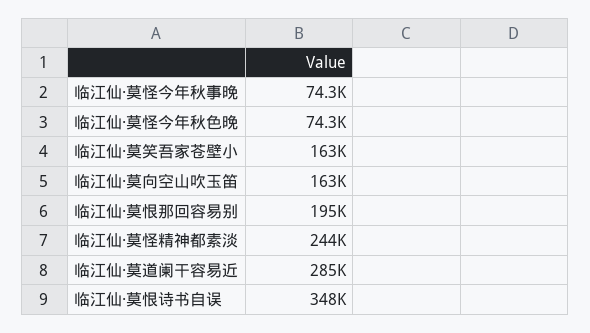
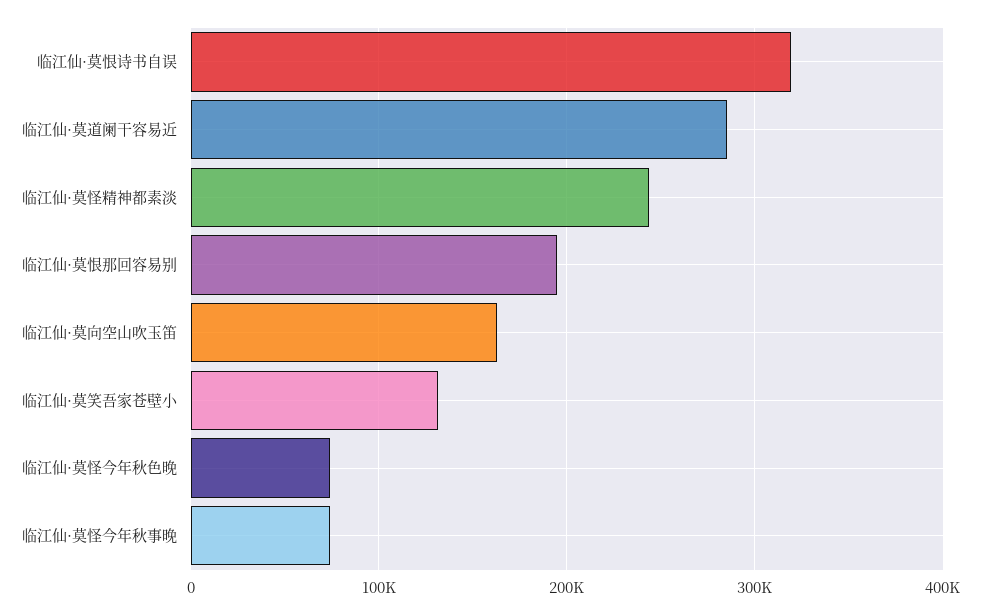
临江仙·莫笑吾家苍壁小: 163000 -> 130000
临江仙·莫恨诗书自误: 348000 -> 320000

